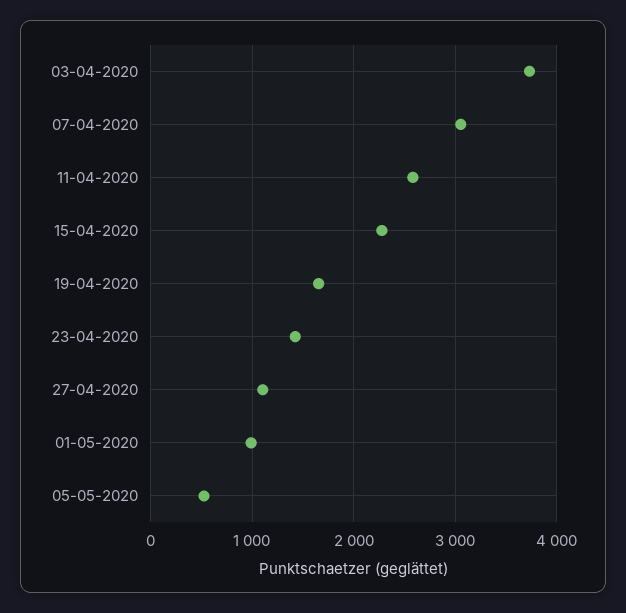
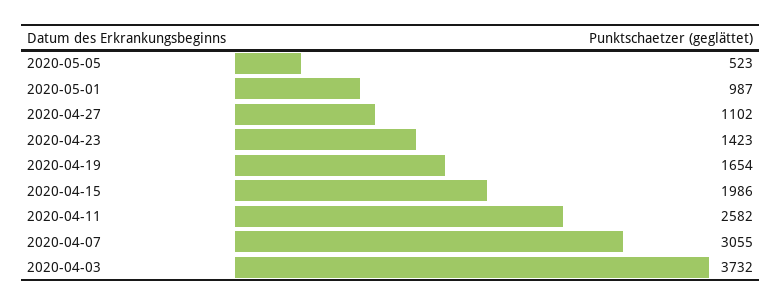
15-04-2020: 2300 -> 1986

